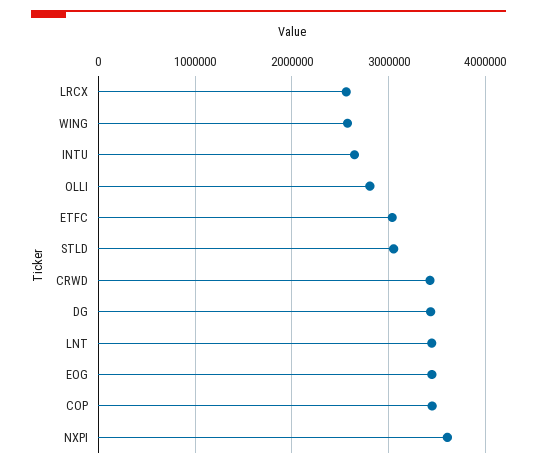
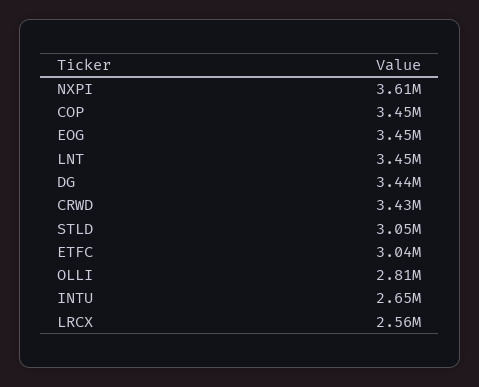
WING: 2600000 -> none

